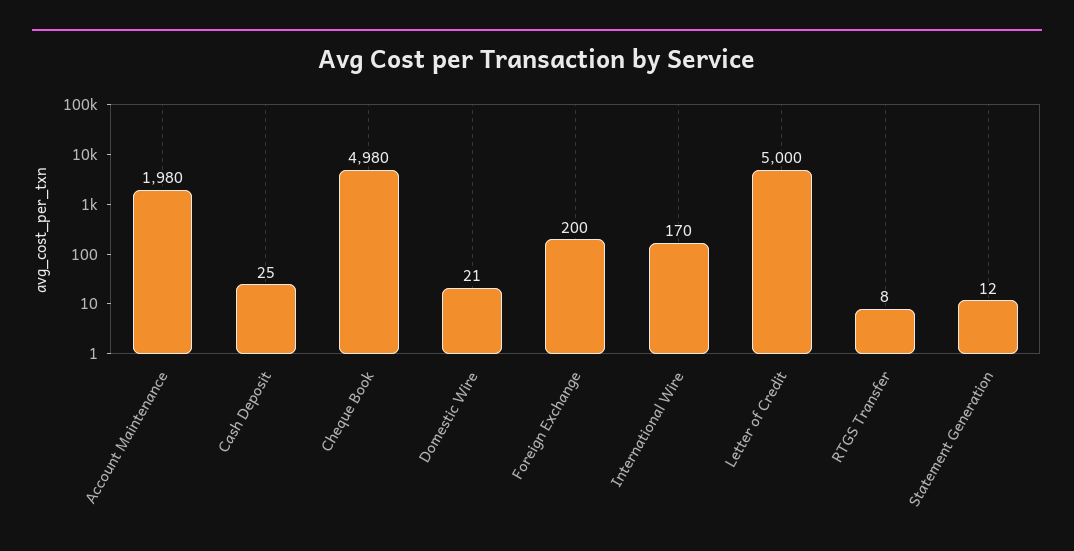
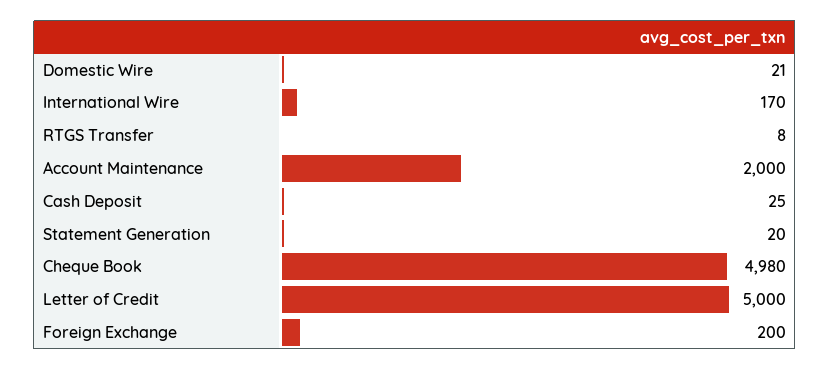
Account Maintenance: 1980 -> 2000
Statement Generation: 12 -> 20

